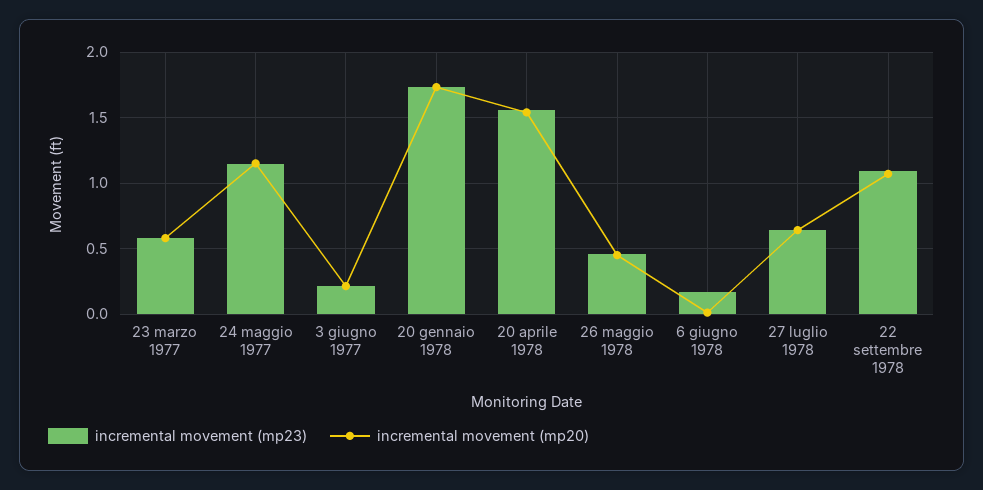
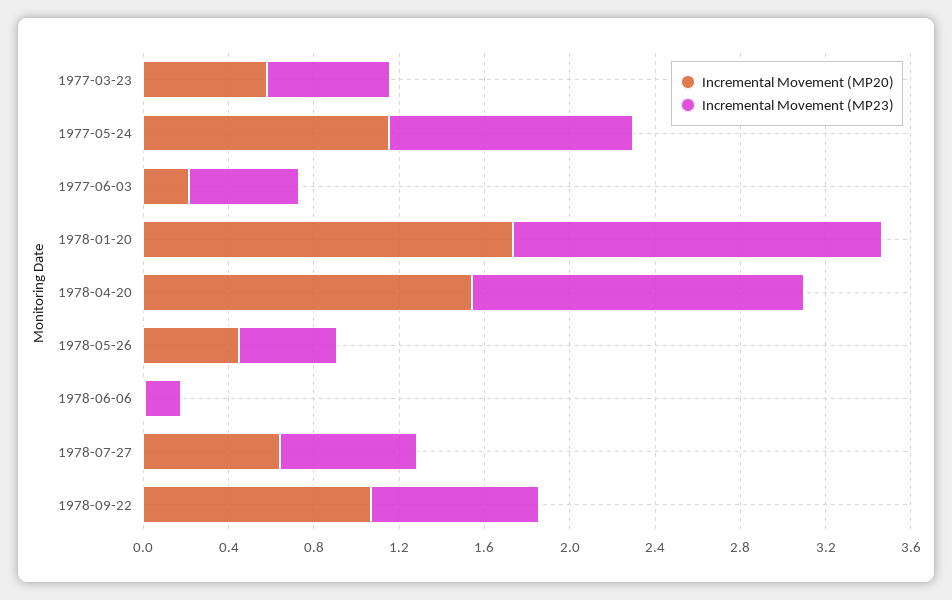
incremental movement (mp23), 3 giugno 1977: 0.2 -> 0.5
incremental movement (mp23), 22 settembre 1978: 1.1 -> 0.8

